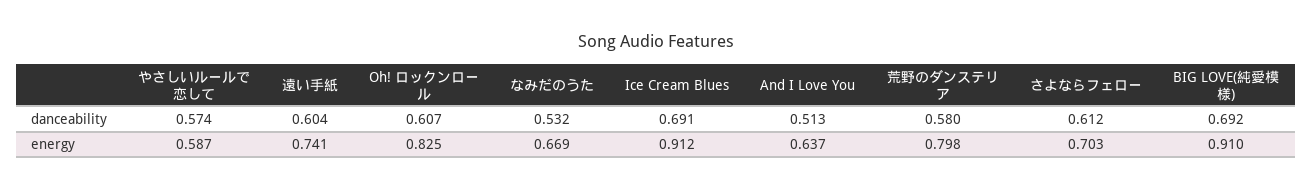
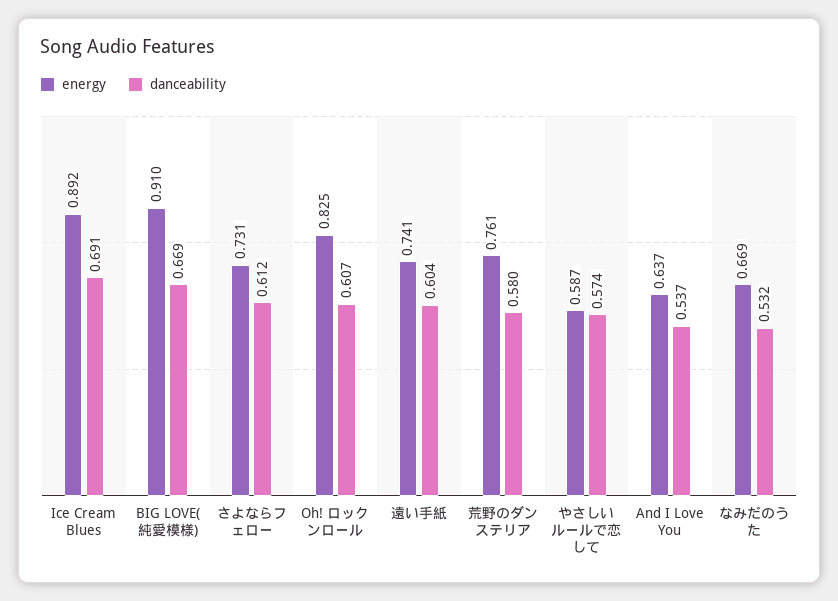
danceability, And I Love You: 0.513 -> 0.537
danceability, BIG LOVE(純愛模様): 0.692 -> 0.669
energy, Ice Cream Blues: 0.912 -> 0.892
energy, 荒野のダンステリア: 0.798 -> 0.761
energy, さよならフェロー: 0.703 -> 0.731

